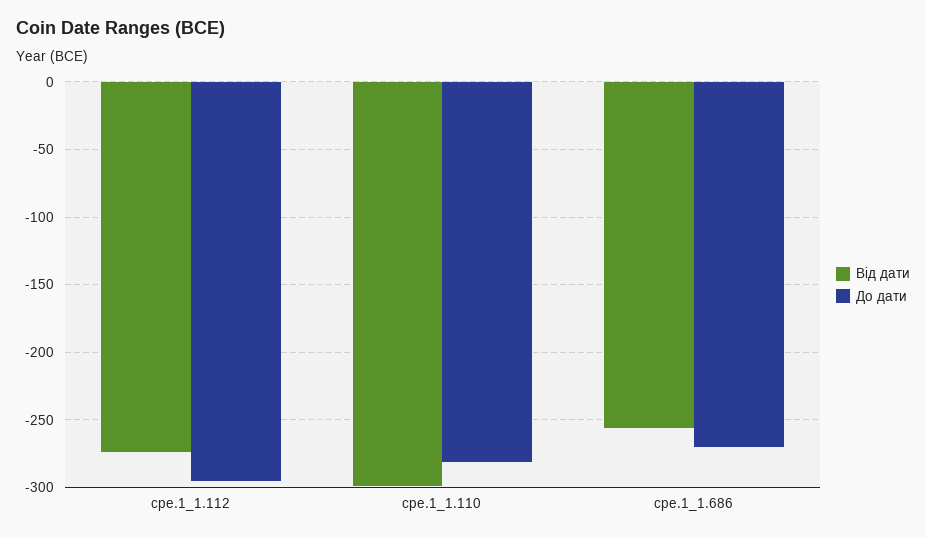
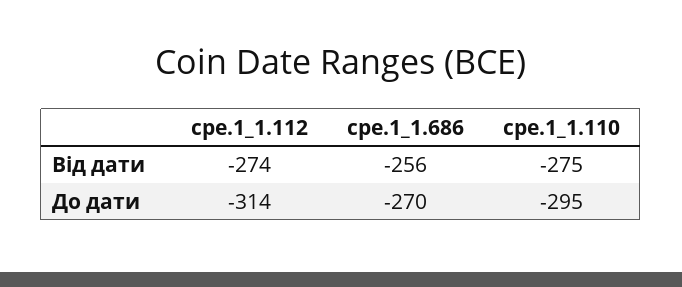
До дати, cpe.1_1.112: -295 -> -314
Від дати, cpe.1_1.110: -300 -> -275
До дати, cpe.1_1.110: -280 -> -295

